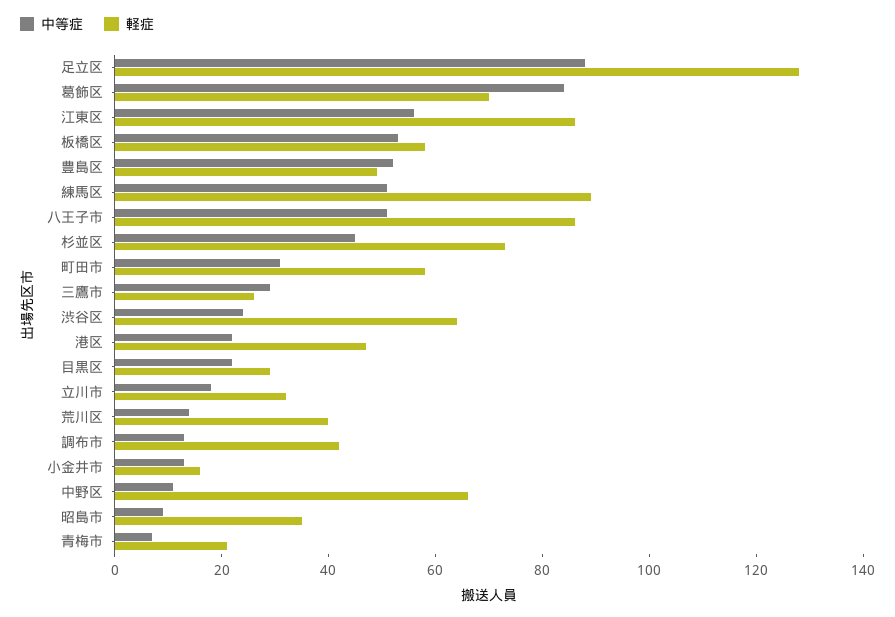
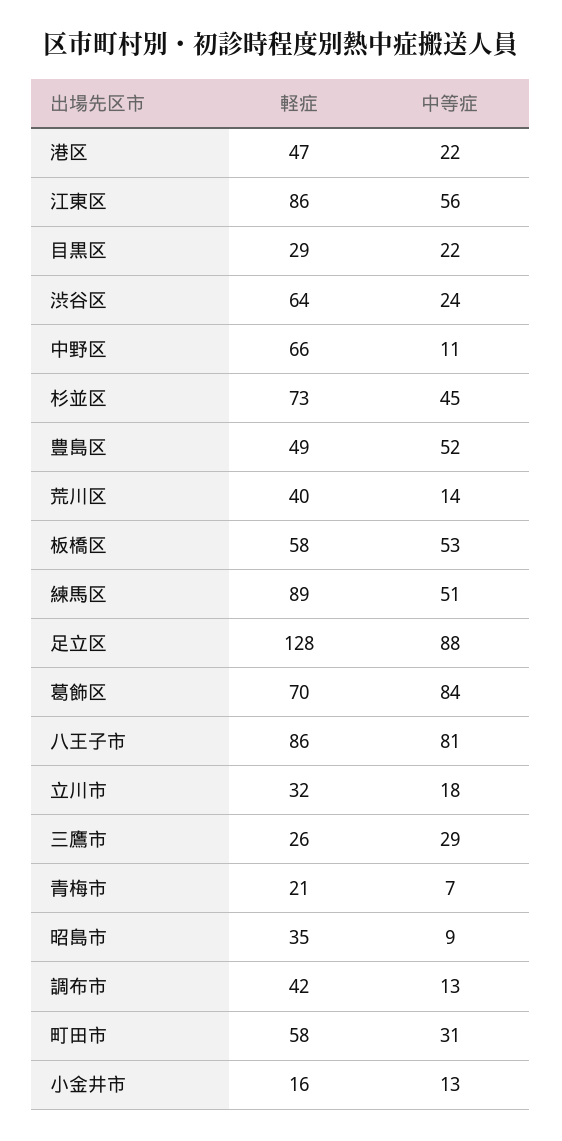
中等症, 八王子市: 50 -> 81

